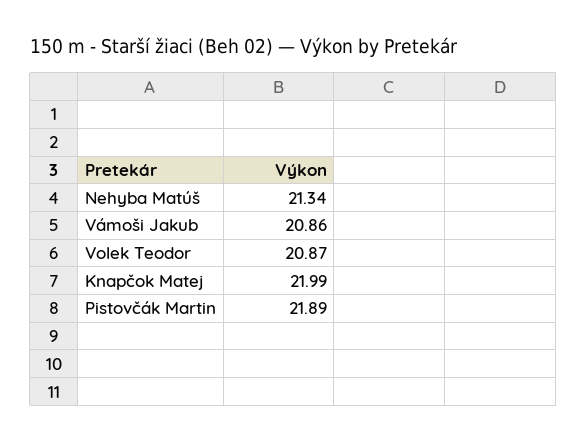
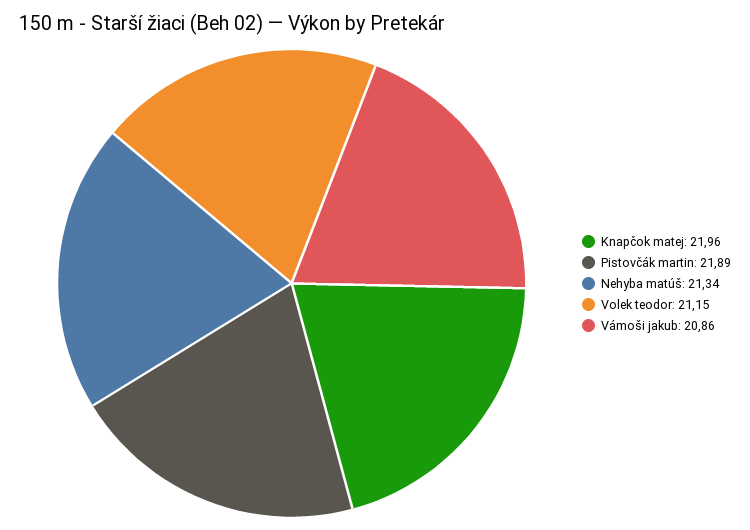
Volek Teodor: 20.87 -> 21.15
Knapčok Matej: 21.99 -> 21.96

